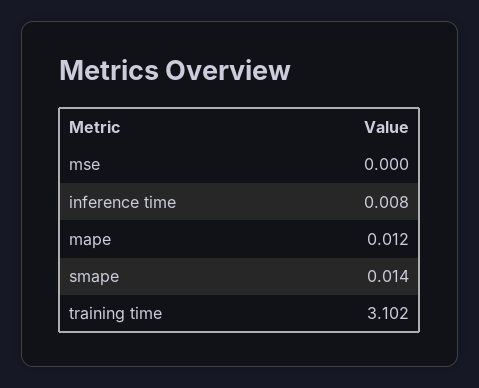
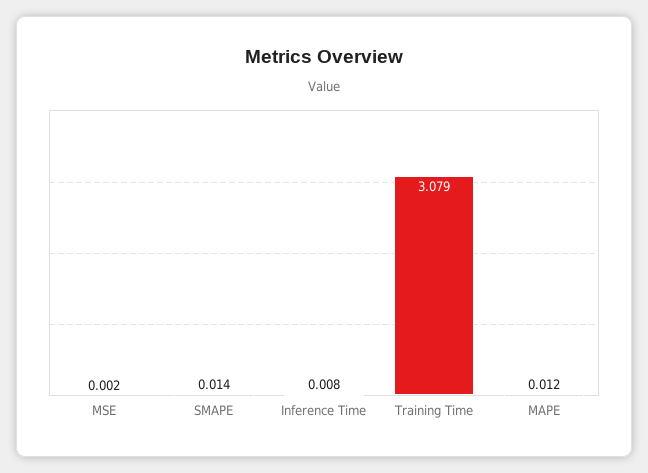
mse: 0 -> 0.002
training time: 3.102 -> 3.079

